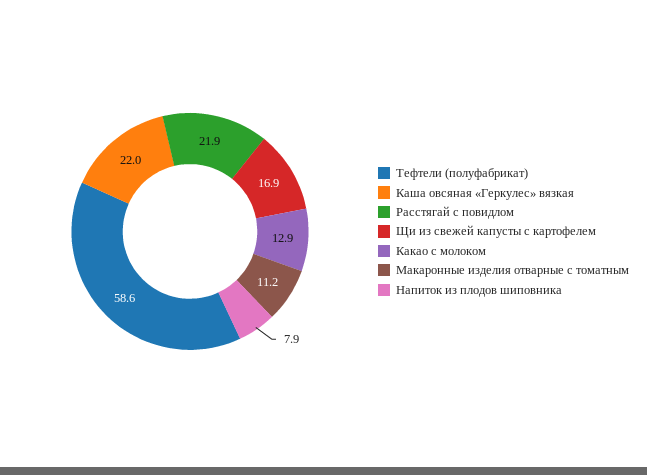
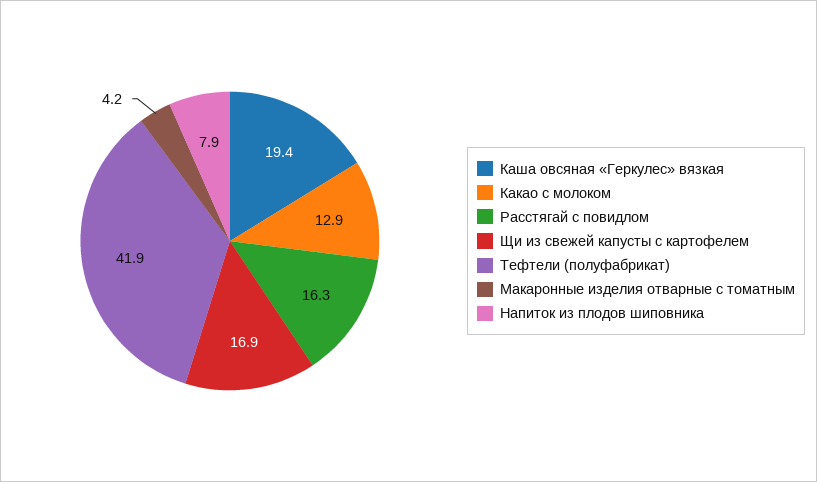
Тефтели (полуфабрикат): 58.6 -> 41.9
Каша овсяная «Геркулес» вязкая: 22 -> 19.4
Расстягай с повидлом: 21.9 -> 16.3
Макаронные изделия отварные с томатным: 11.2 -> 4.2

